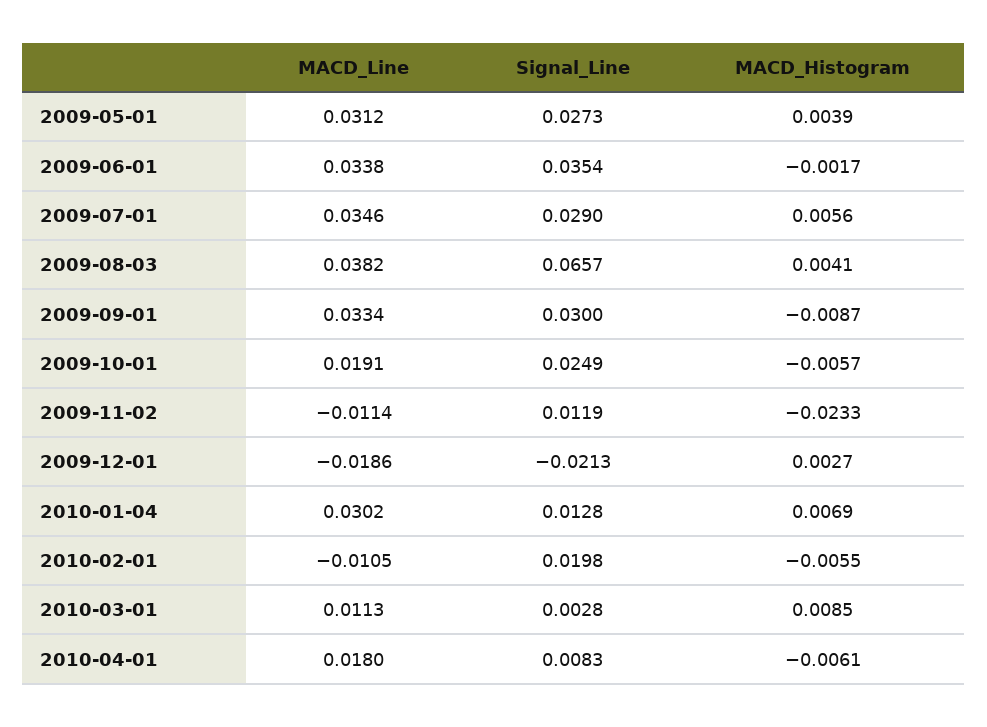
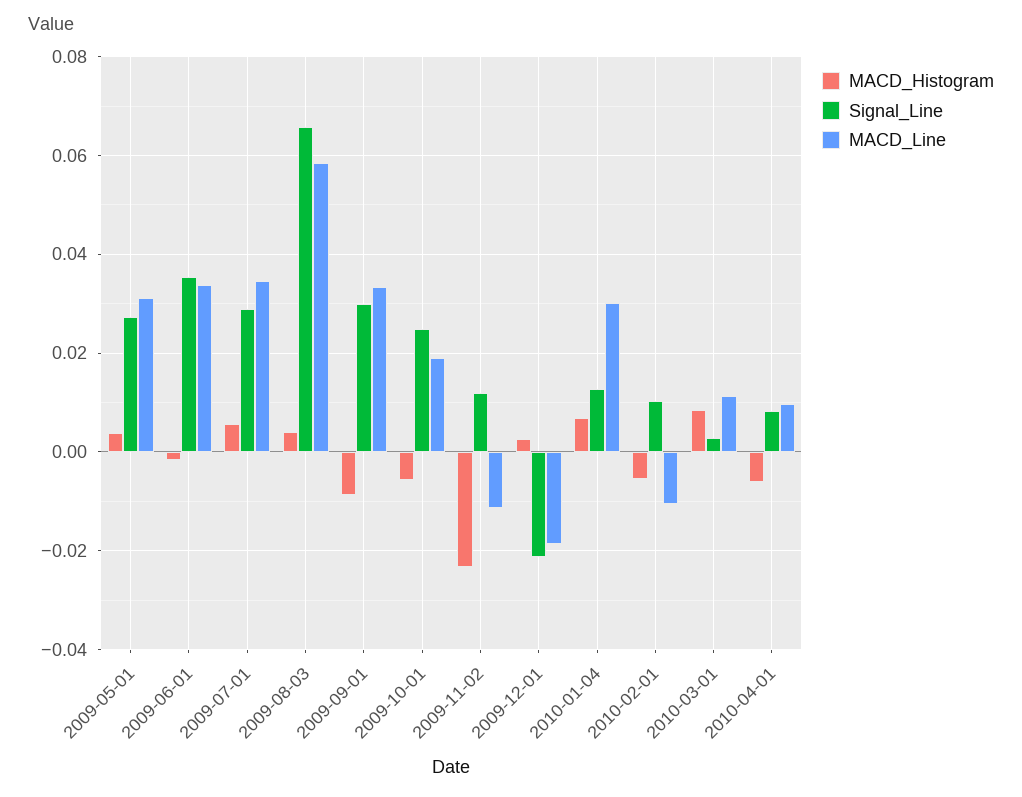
MACD_Line, 2009-08-03: 0.0382 -> 0.058
Signal_Line, 2010-02-01: 0.0198 -> 0.01
MACD_Line, 2010-04-01: 0.018 -> 0.01

